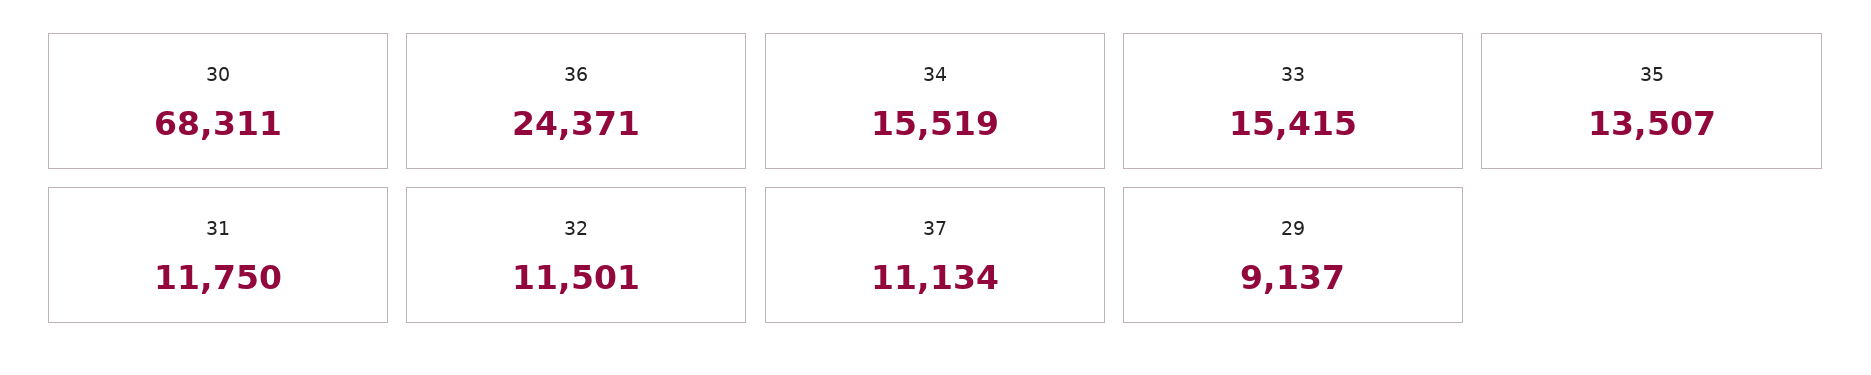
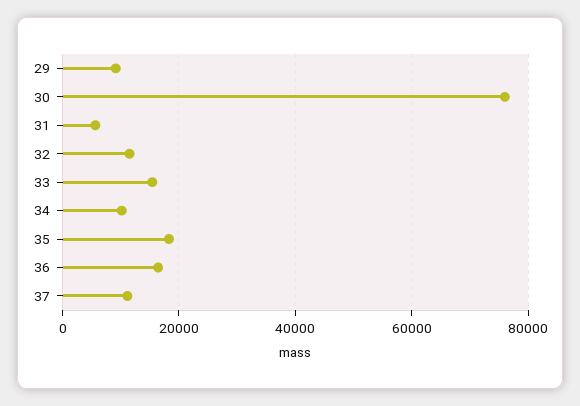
30: 68311 -> 76000
36: 24371 -> 16000
34: 15519 -> 10000
35: 13507 -> 18000
31: 11750 -> 6000

